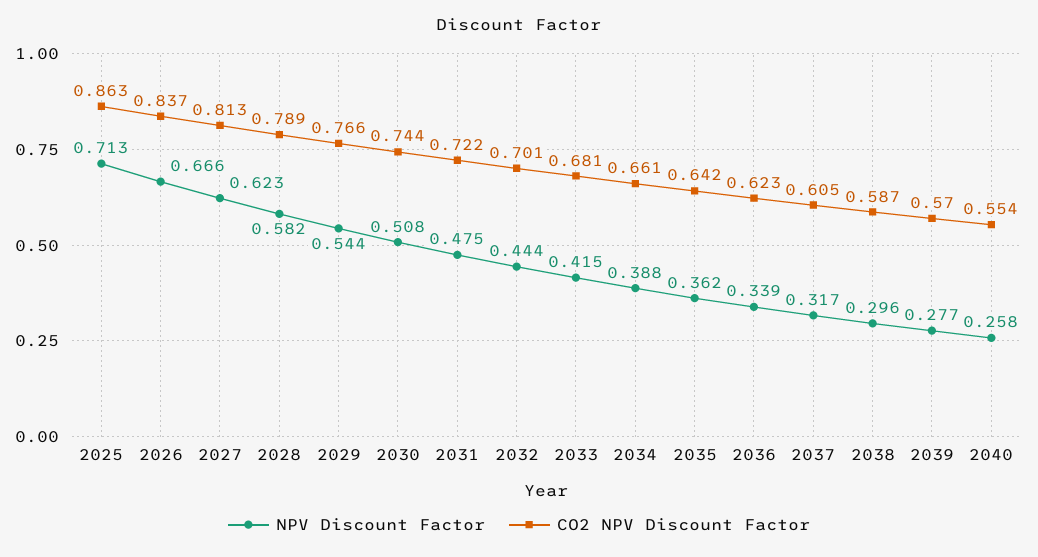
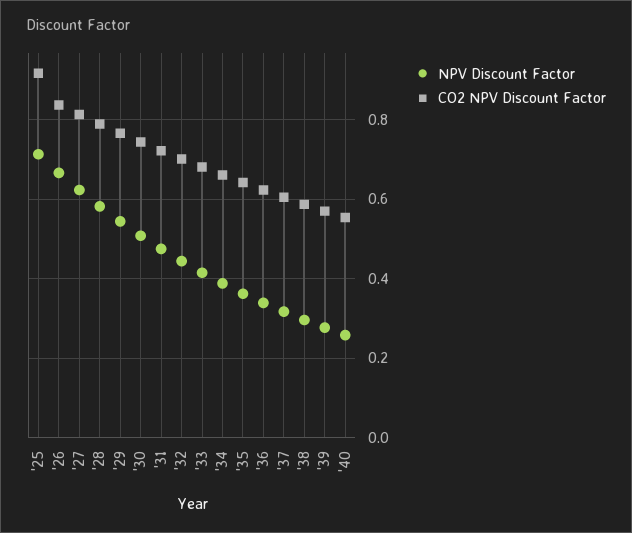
CO2 NPV Discount Factor, 2025: 0.863 -> 0.92

